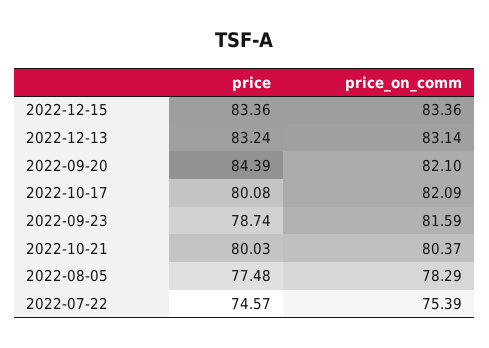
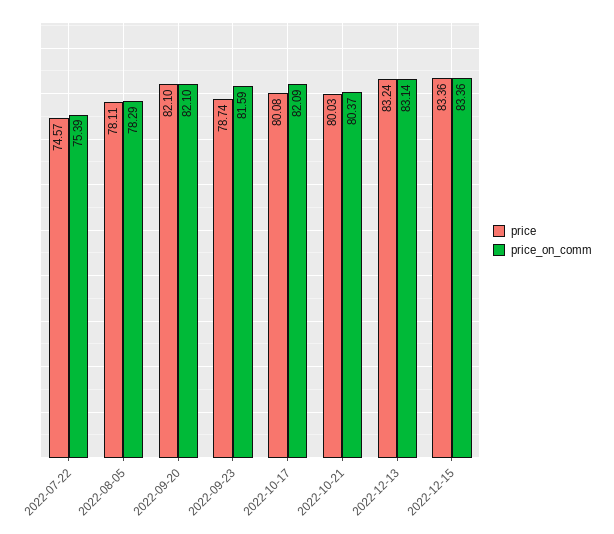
price, 2022-09-20: 84.39 -> 82.1
price, 2022-08-05: 77.48 -> 78.11

